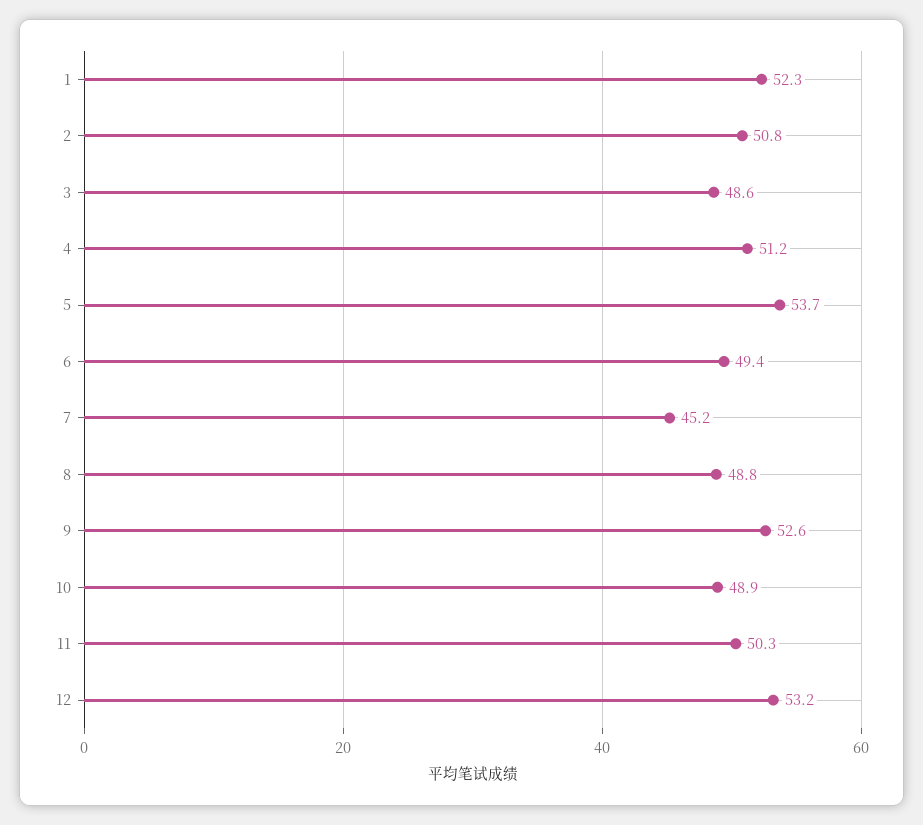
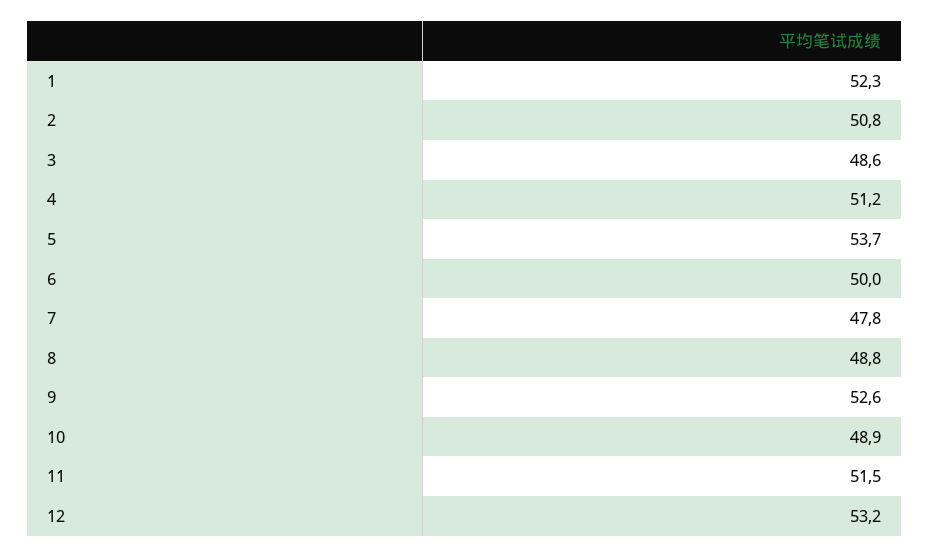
6: 49.4 -> 50
7: 45.2 -> 47.8
11: 50.3 -> 51.5

